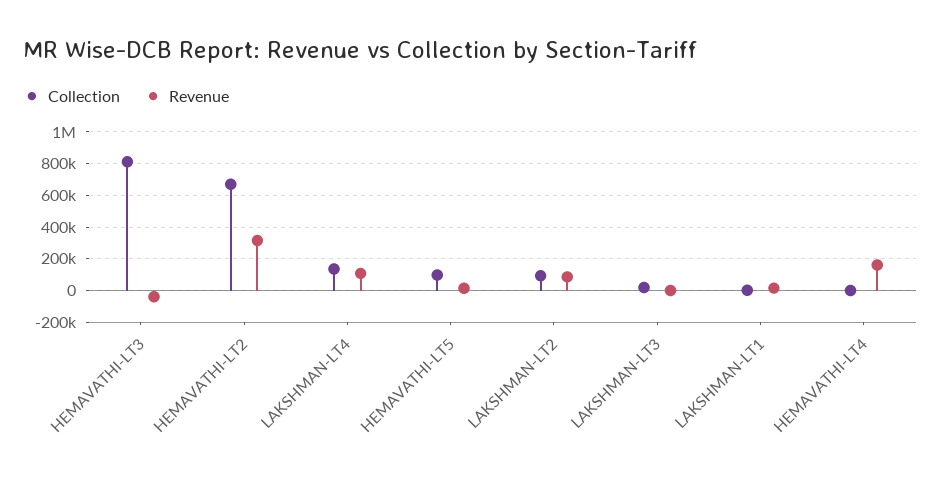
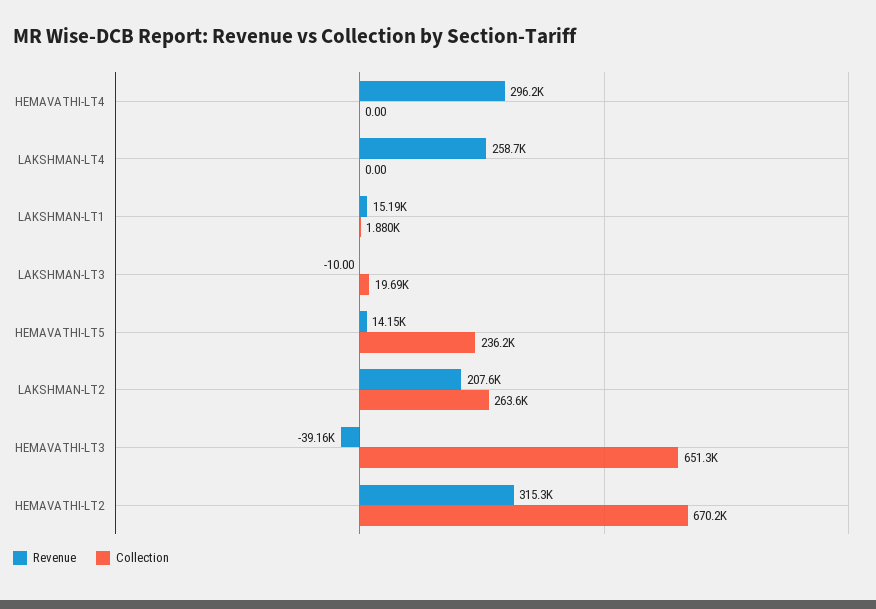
Collection, HEMAVATHI-LT3: 800000 -> 651300
Collection, LAKSHMAN-LT4: 150000 -> 0
Revenue, LAKSHMAN-LT4: 100000 -> 258700
Collection, HEMAVATHI-LT5: 100000 -> 236200
Collection, LAKSHMAN-LT2: 100000 -> 263600
Revenue, LAKSHMAN-LT2: 100000 -> 207600
Revenue, HEMAVATHI-LT4: 150000 -> 296200

